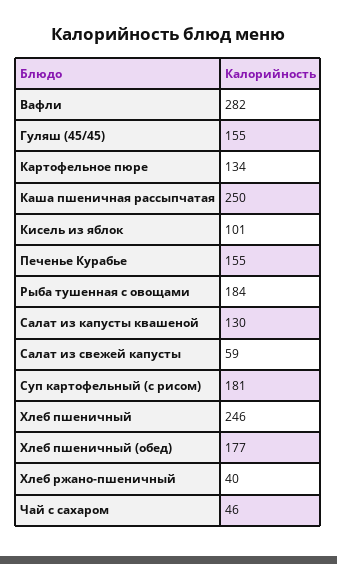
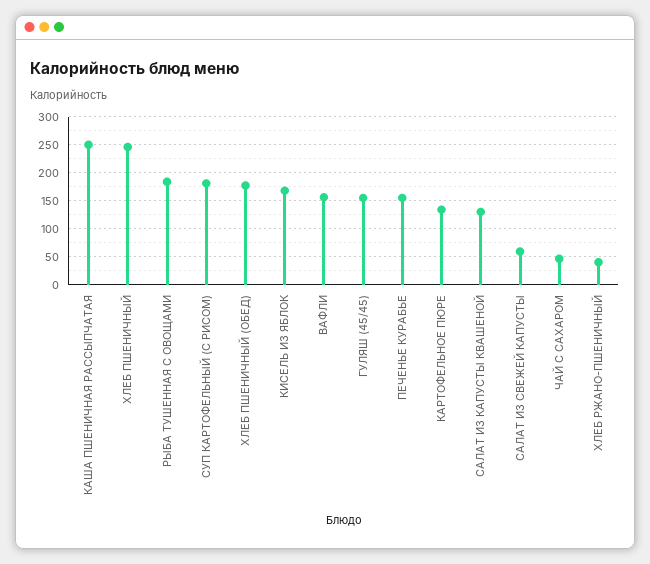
Вафли: 282 -> 150
Кисель из яблок: 101 -> 175

